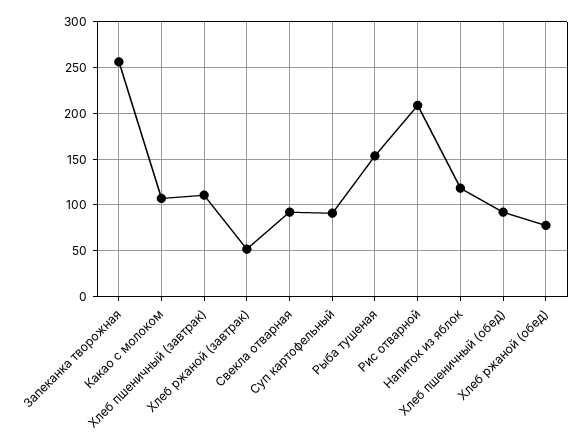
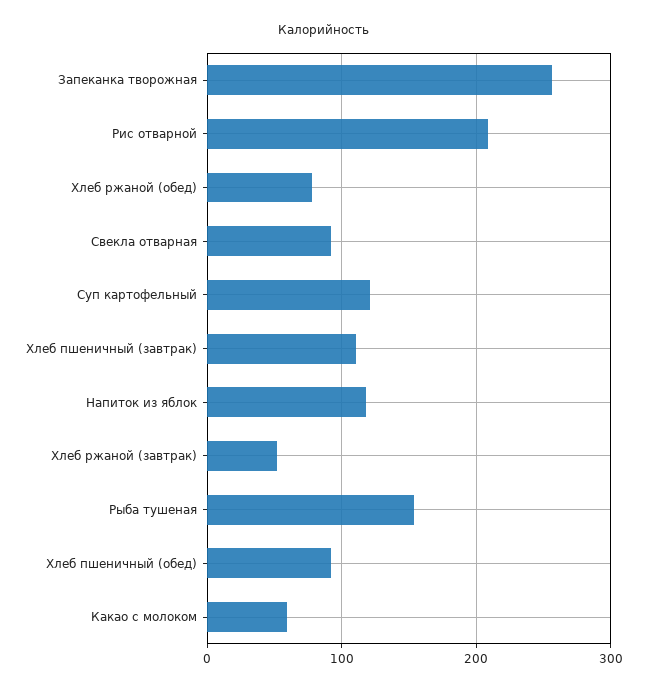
Какао с молоком: 110 -> 60
Суп картофельный: 90 -> 120

